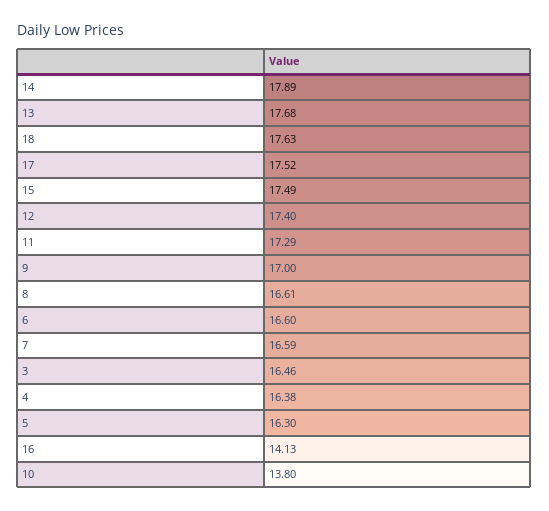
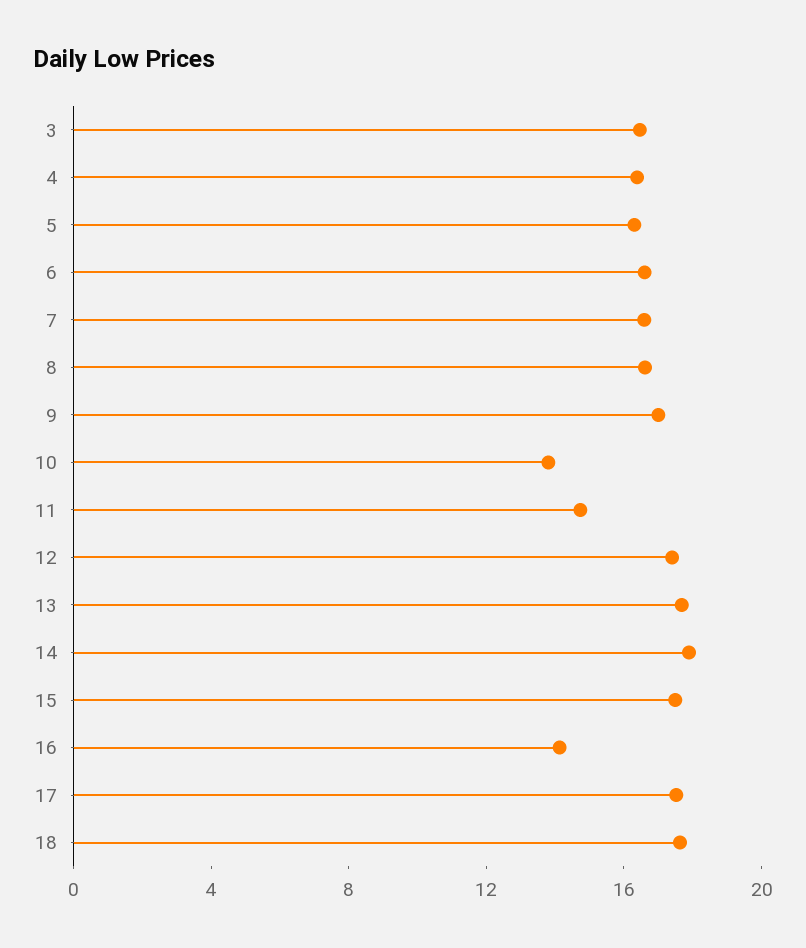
11: 17.29 -> 15

